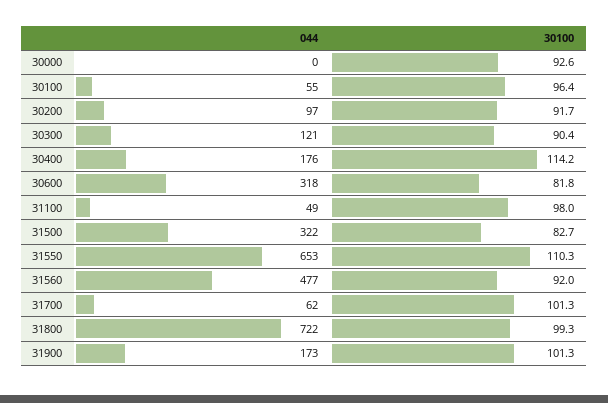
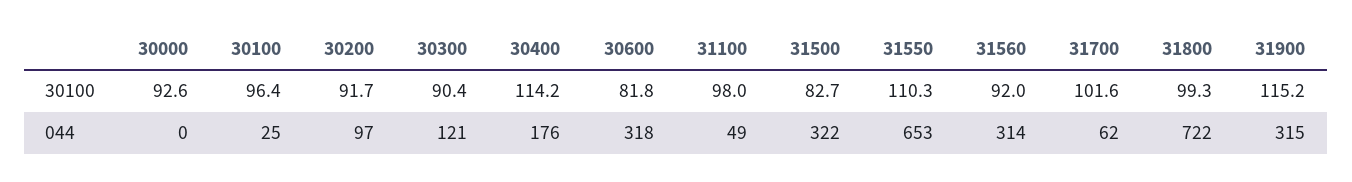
044, 30100: 55 -> 25
044, 31560: 477 -> 314
30100, 31700: 101.3 -> 101.6
044, 31900: 173 -> 315
30100, 31900: 101.3 -> 115.2

